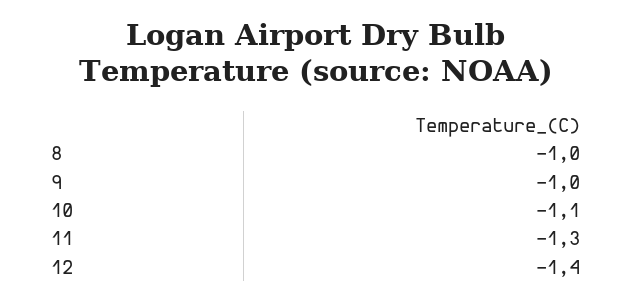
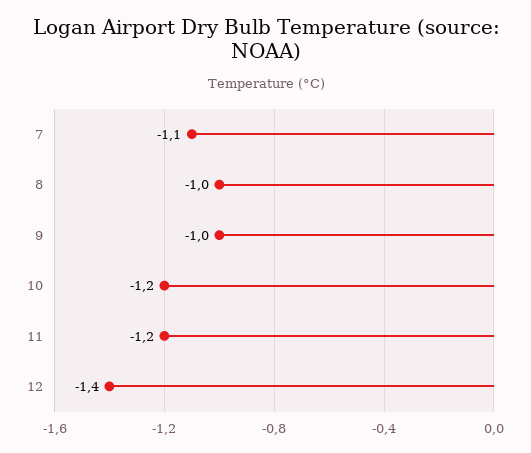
10: -1.1 -> -1.2
11: -1.3 -> -1.2
7: none -> -1.1

